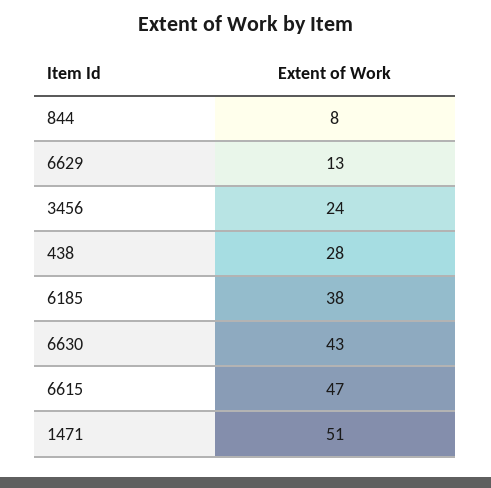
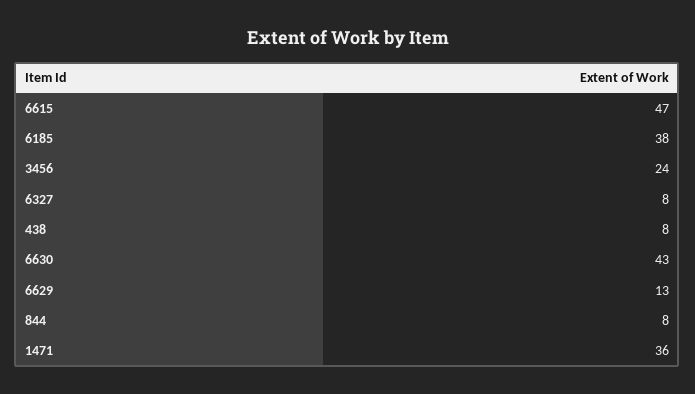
438: 28 -> 8
1471: 51 -> 36
6327: none -> 8

